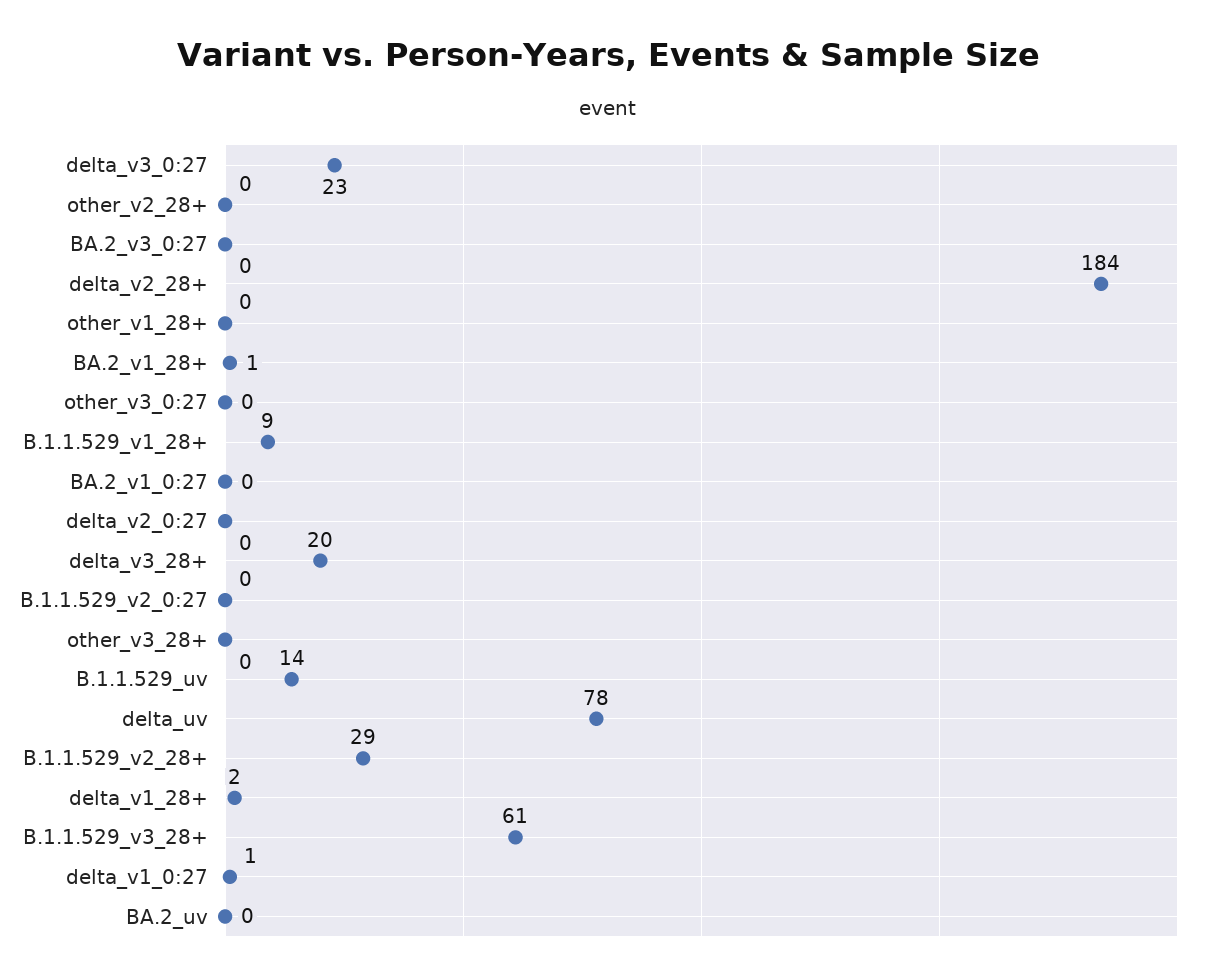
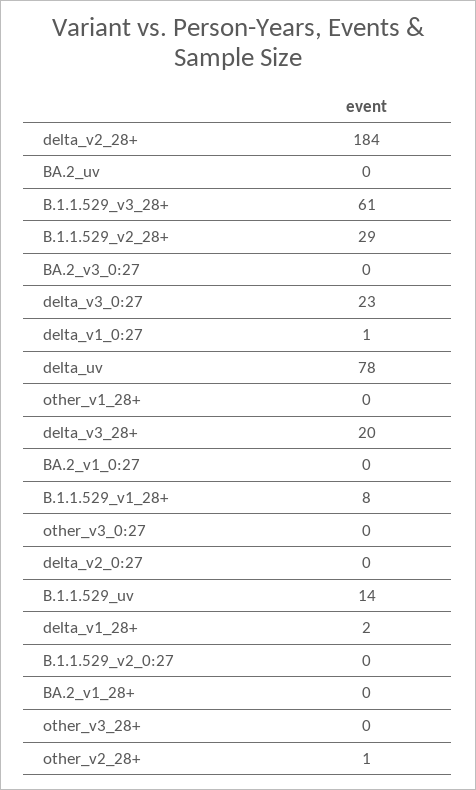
other_v2_28+: 0 -> 1
BA.2_v1_28+: 1 -> 0
B.1.1.529_v1_28+: 9 -> 8

